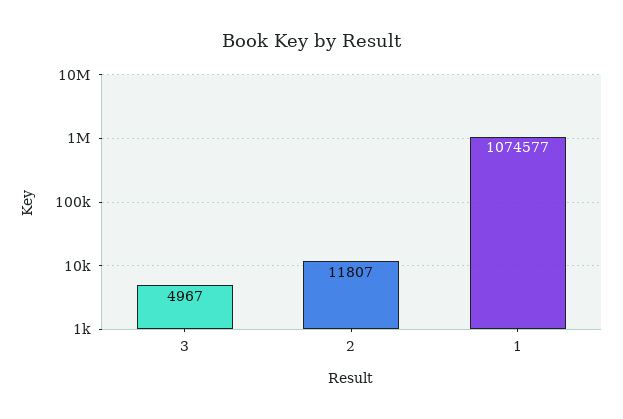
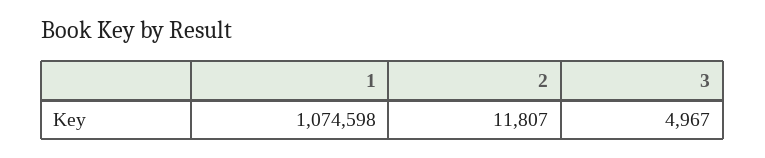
1: 1074577 -> 1074598

